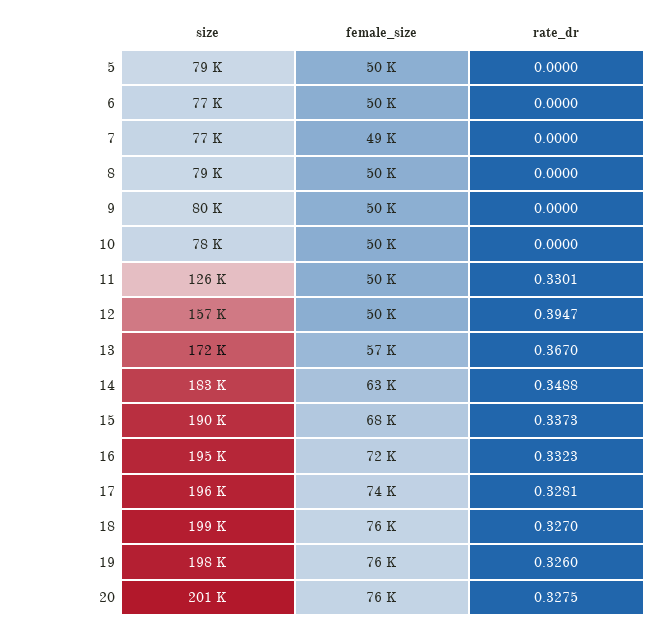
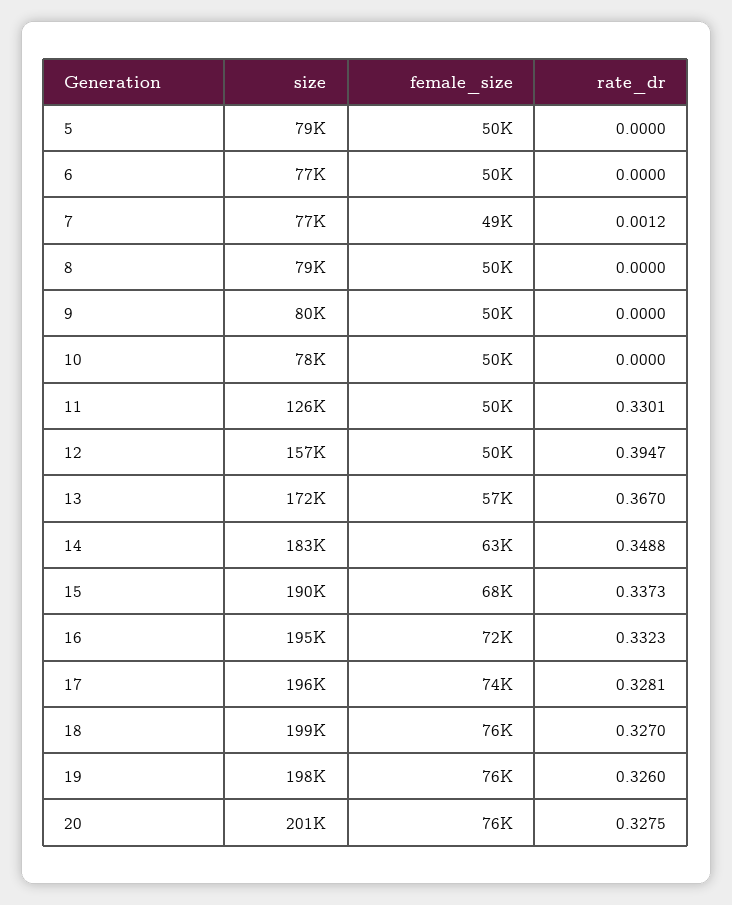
rate_dr, 7: 0 -> 0.0012

